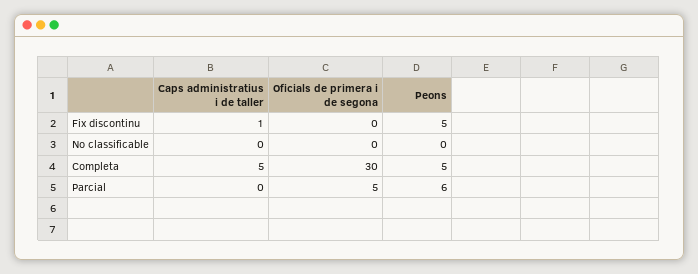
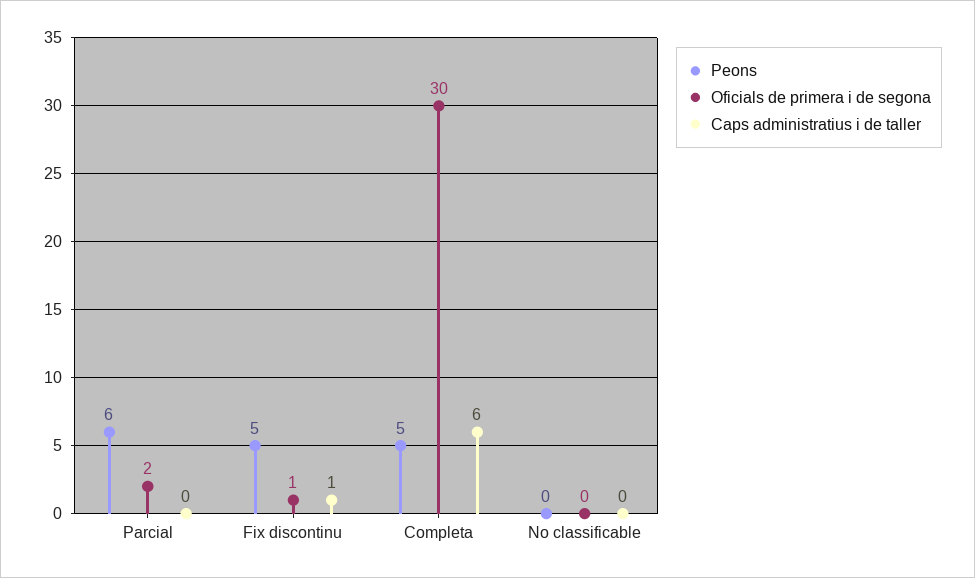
Oficials de primera i de segona, Fix discontinu: 0 -> 1
Caps administratius i de taller, Completa: 5 -> 6
Oficials de primera i de segona, Parcial: 5 -> 2

